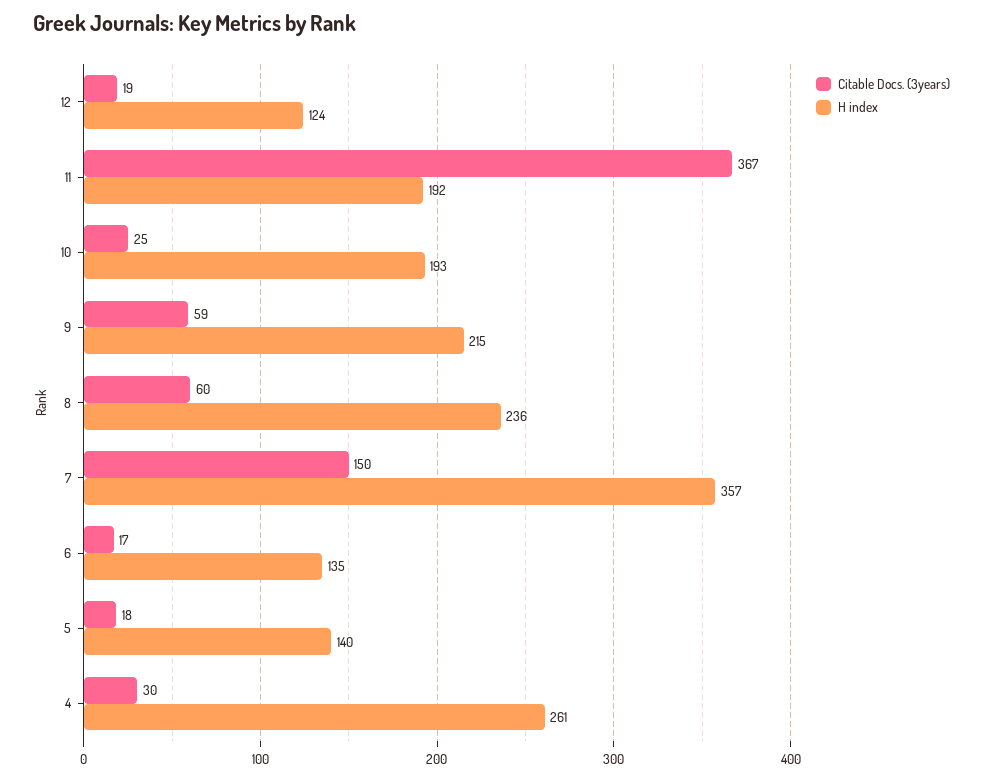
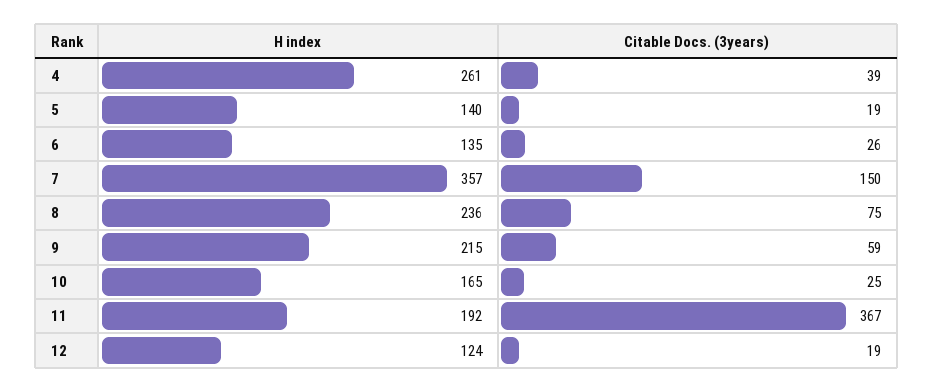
H index, 10: 193 -> 165
Citable Docs. (3years), 8: 60 -> 75
Citable Docs. (3years), 6: 17 -> 26
Citable Docs. (3years), 5: 18 -> 19
Citable Docs. (3years), 4: 30 -> 39

